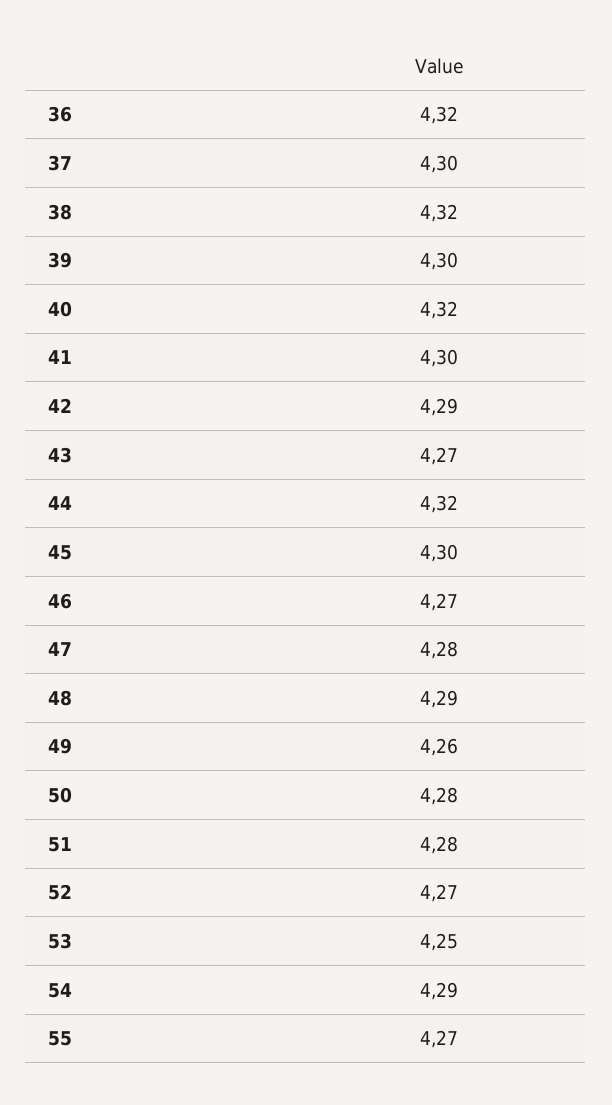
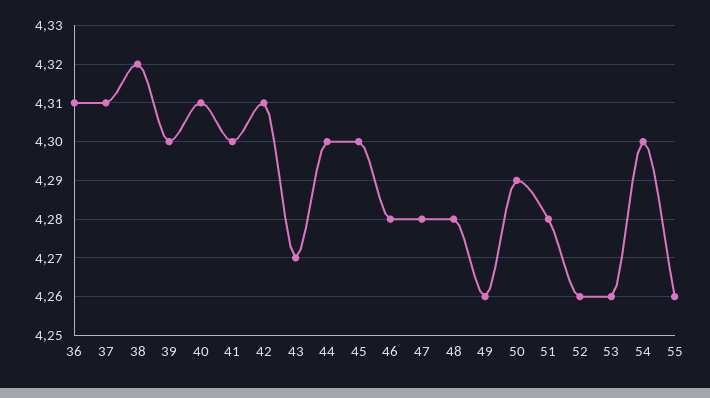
36: 4.32 -> 4.31
37: 4.3 -> 4.31
40: 4.32 -> 4.31
42: 4.29 -> 4.31
44: 4.32 -> 4.3
46: 4.27 -> 4.28
48: 4.29 -> 4.28
50: 4.28 -> 4.29
52: 4.27 -> 4.26
53: 4.25 -> 4.26
54: 4.29 -> 4.3
55: 4.27 -> 4.26

